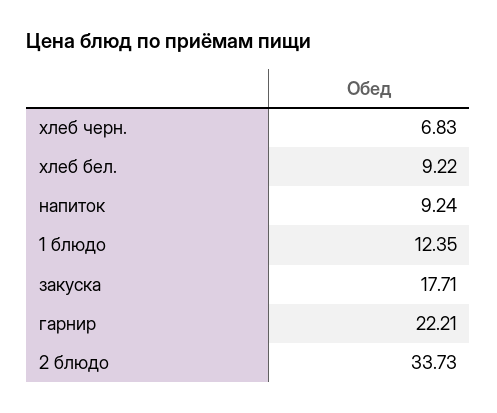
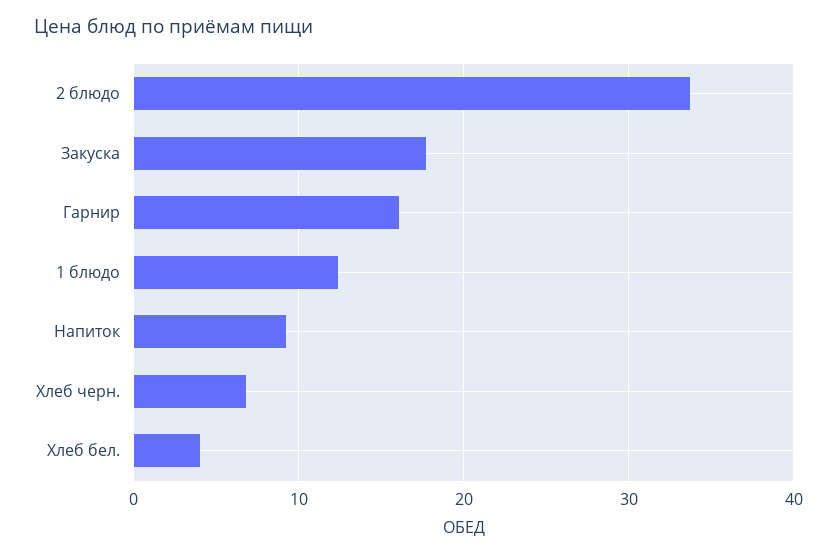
хлеб бел.: 9.22 -> 4
гарнир: 22.21 -> 16

